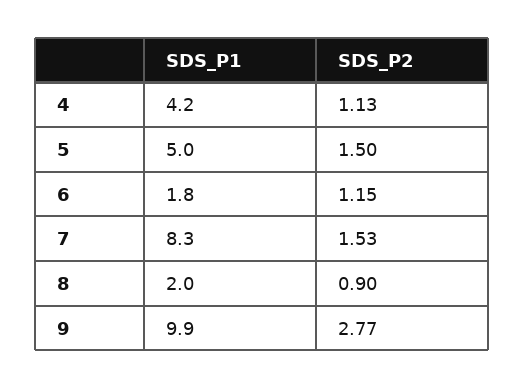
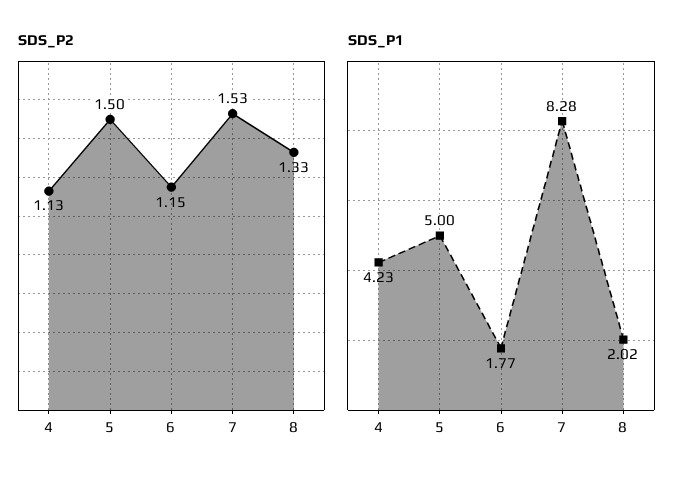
SDS_P2, 8: 0.9 -> 1.33
SDS_P1, 9: 9.9 -> none
SDS_P2, 9: 2.77 -> none

